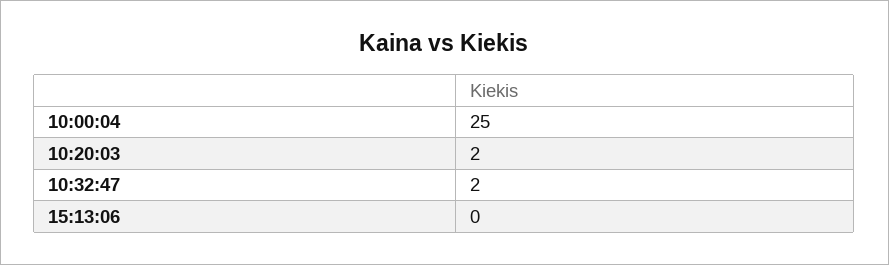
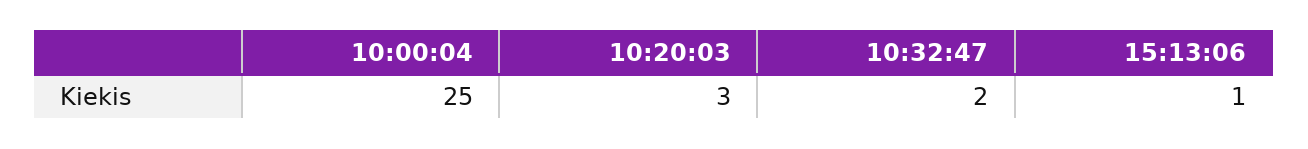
10:20:03: 2 -> 3
15:13:06: 0 -> 1

